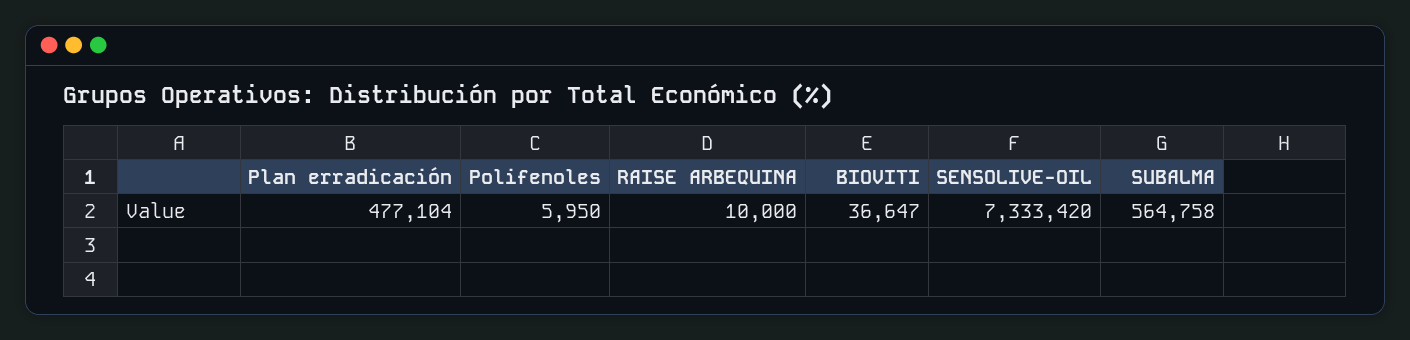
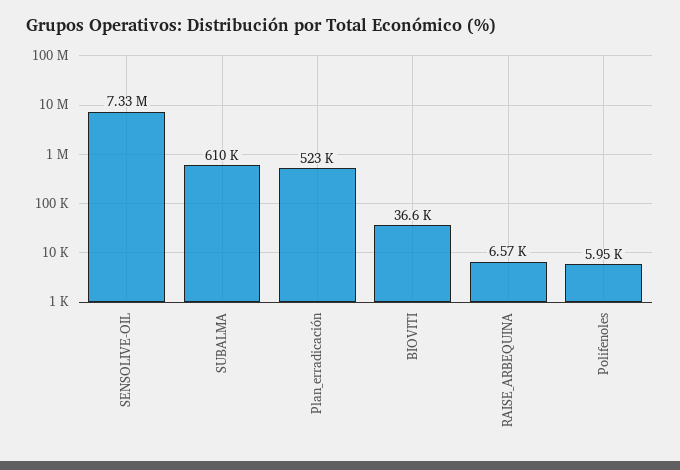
Plan erradicación: 477104 -> 523000
RAISE ARBEQUINA: 10000 -> 6570
SUBALMA: 564758 -> 610000

